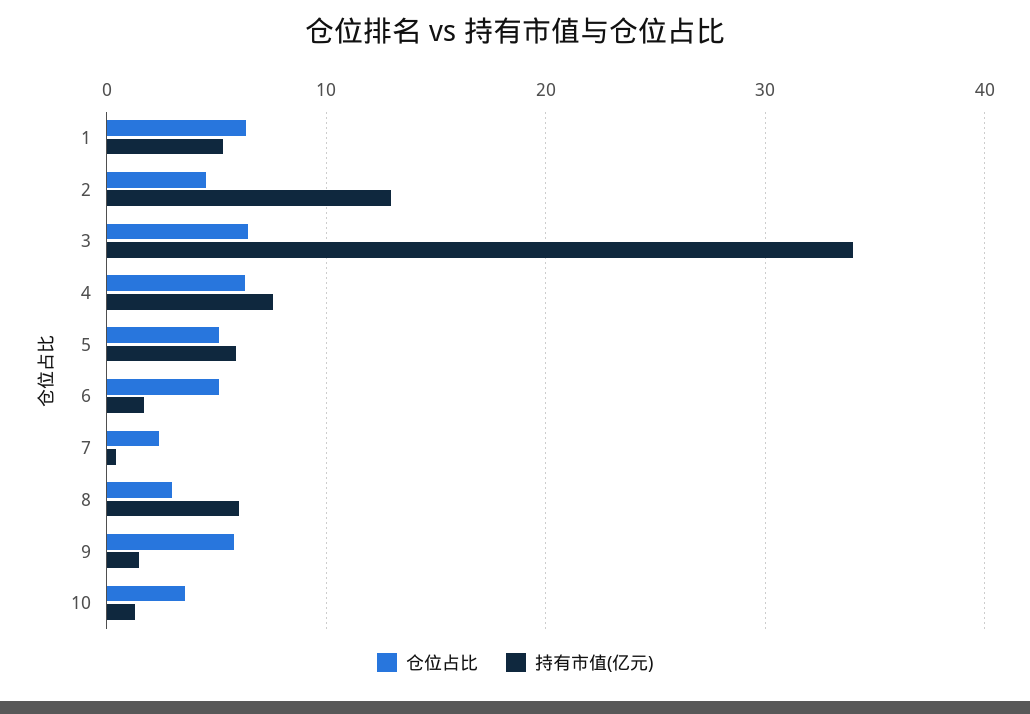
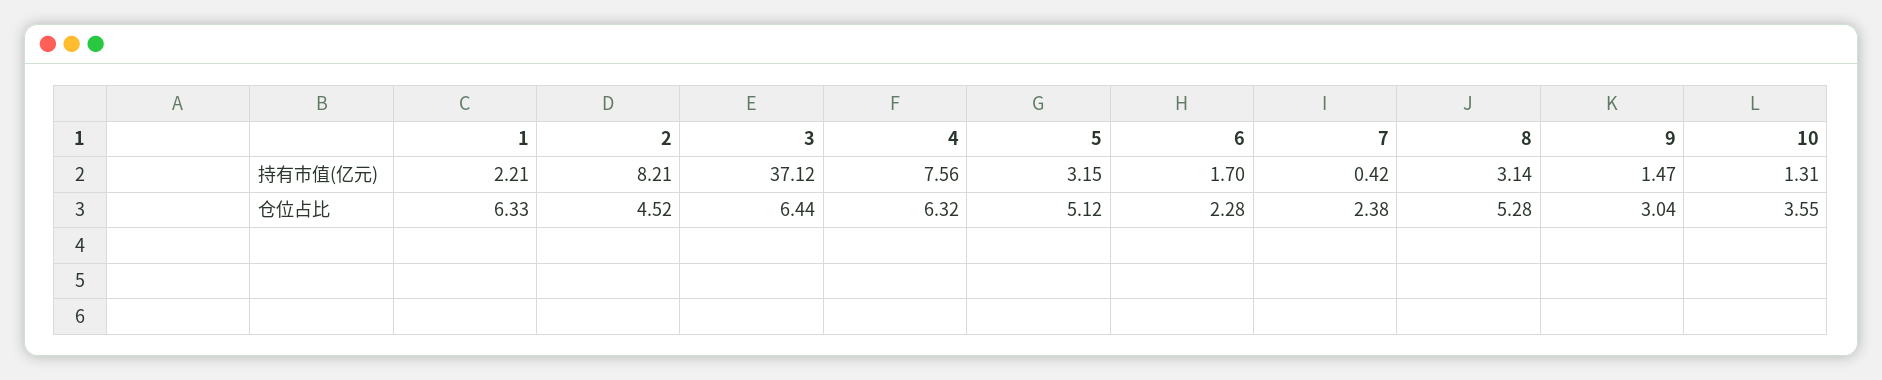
持有市值(亿元), 1: 5 -> 2.21
持有市值(亿元), 2: 13 -> 8.21
持有市值(亿元), 3: 34 -> 37.12
持有市值(亿元), 5: 6 -> 3.15
仓位占比, 6: 5 -> 2.28
仓位占比, 8: 3 -> 5.28
持有市值(亿元), 8: 6 -> 3.14
仓位占比, 9: 6 -> 3.04

